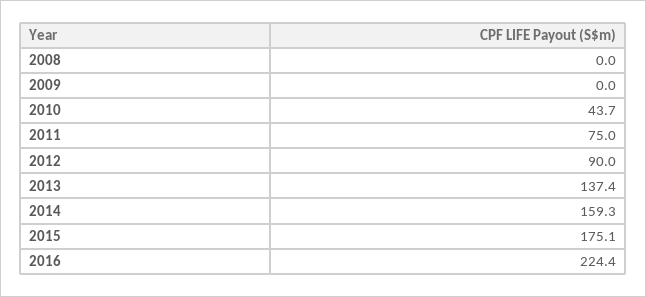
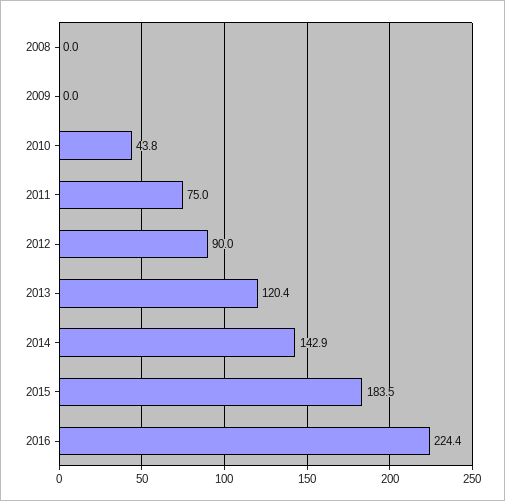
2010: 43.7 -> 43.8
2013: 137.4 -> 120.4
2014: 159.3 -> 142.9
2015: 175.1 -> 183.5

